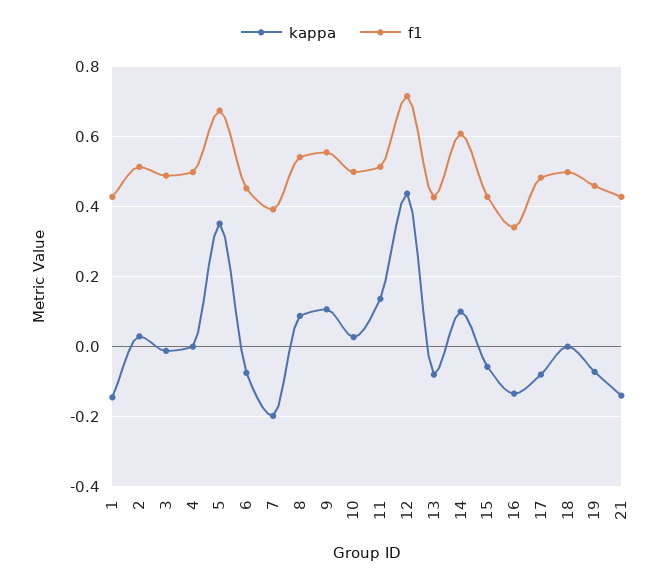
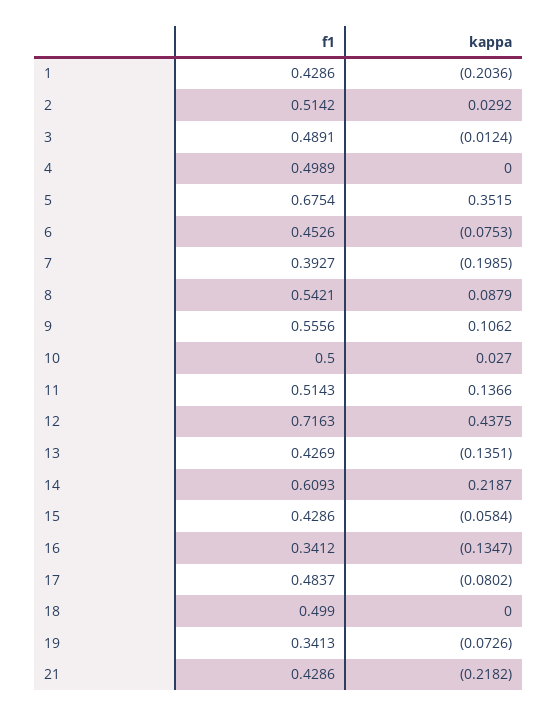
kappa, 1: -0.14 -> -0.2036
kappa, 13: -0.08 -> -0.1351
kappa, 14: 0.1 -> 0.2187
f1, 19: 0.46 -> 0.3413
kappa, 21: -0.14 -> -0.2182

